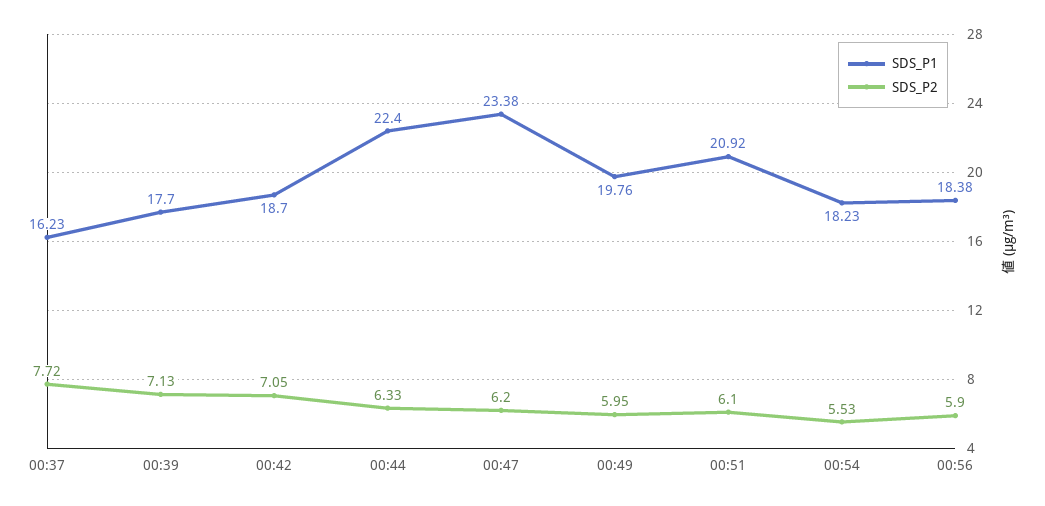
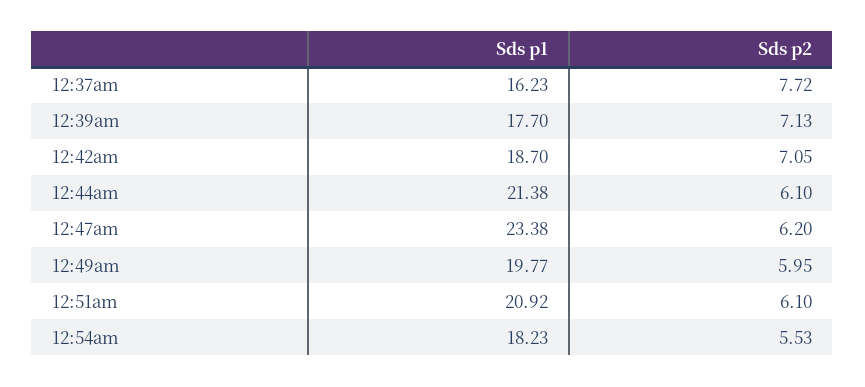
SDS_P1, 00:44: 22.4 -> 21.38
SDS_P2, 00:44: 6.33 -> 6.1
SDS_P1, 00:49: 19.76 -> 19.77
SDS_P1, 00:56: 18.38 -> none
SDS_P2, 00:56: 5.9 -> none

